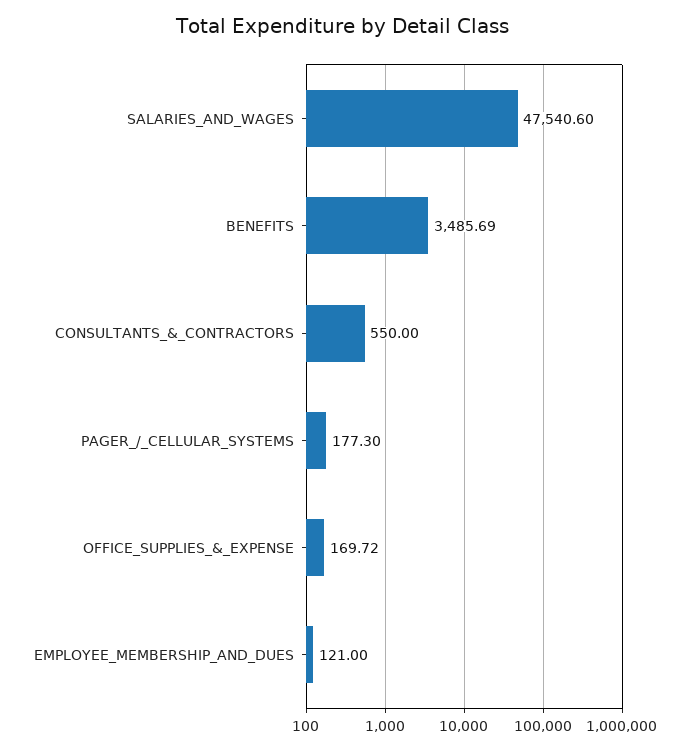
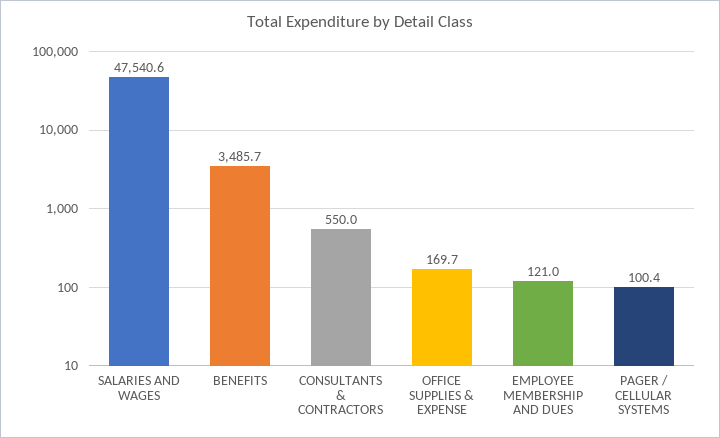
PAGER_/_CELLULAR_SYSTEMS: 177.3 -> 100.4

